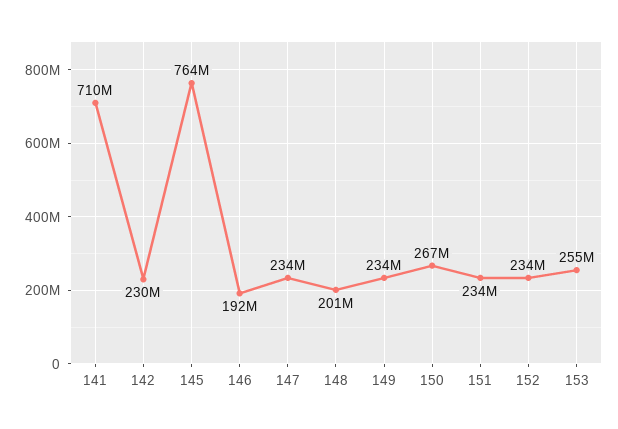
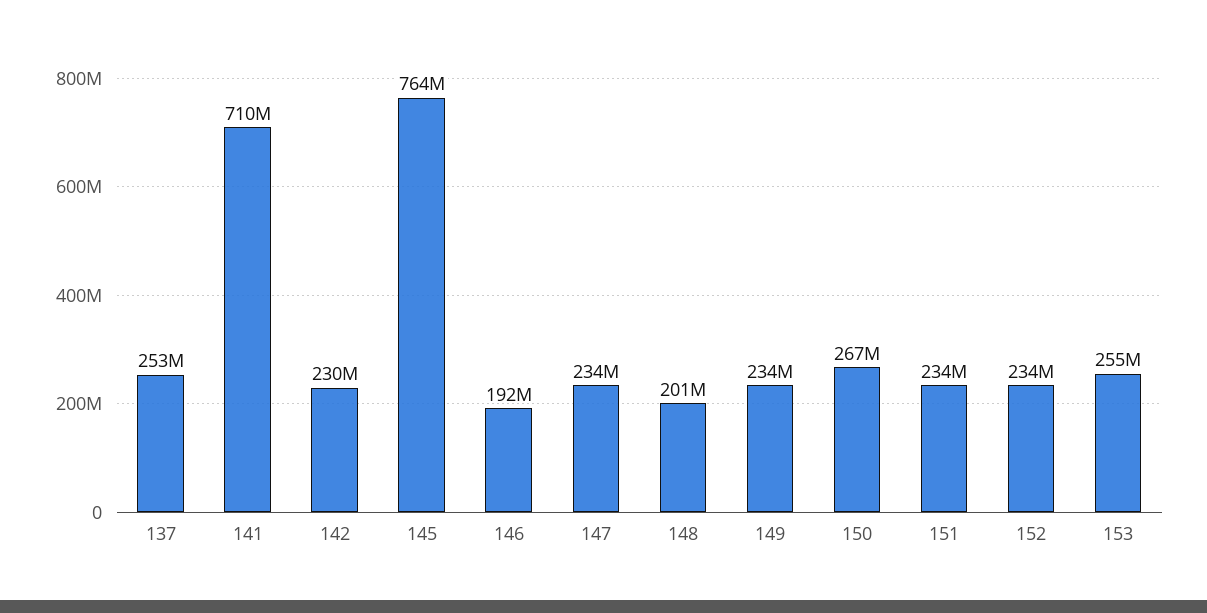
137: none -> 253000000

